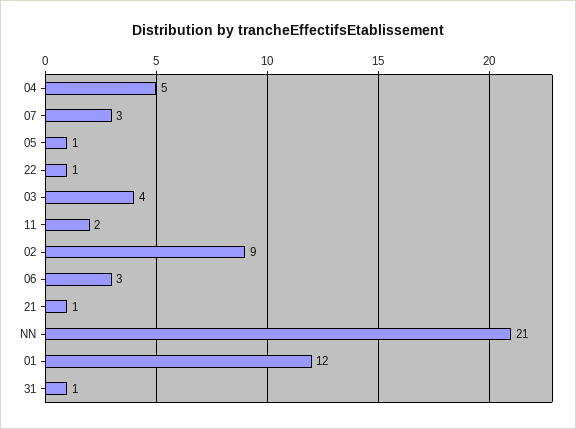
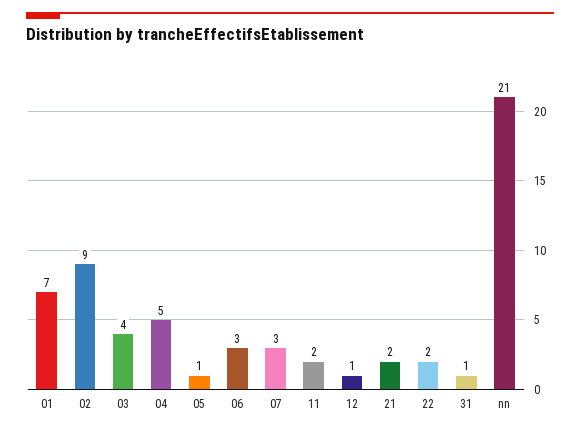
22: 1 -> 2
21: 1 -> 2
01: 12 -> 7
12: none -> 1

